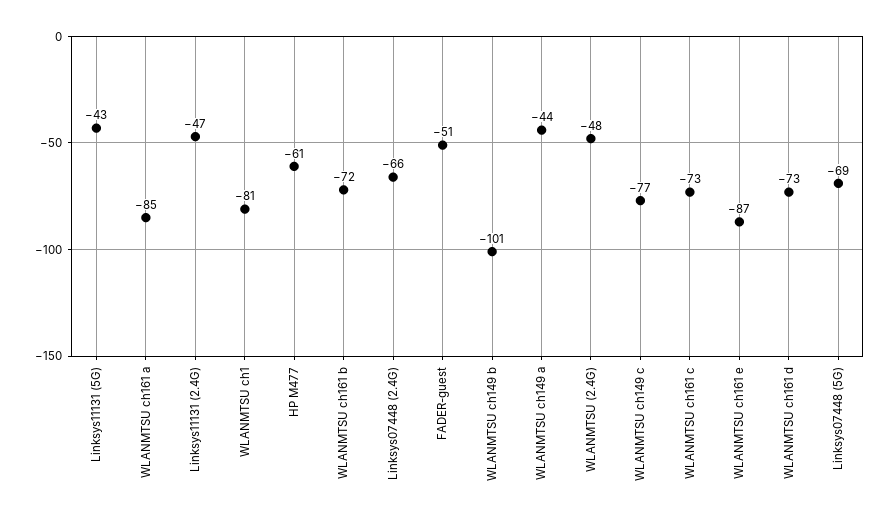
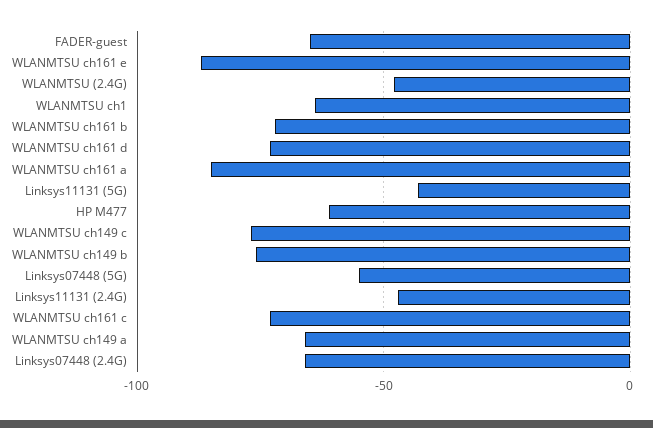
WLANMTSU ch1: -81 -> -65
FADER-guest: -51 -> -65
WLANMTSU ch149 b: -101 -> -75
WLANMTSU ch149 a: -44 -> -65
Linksys07448 (5G): -69 -> -55

